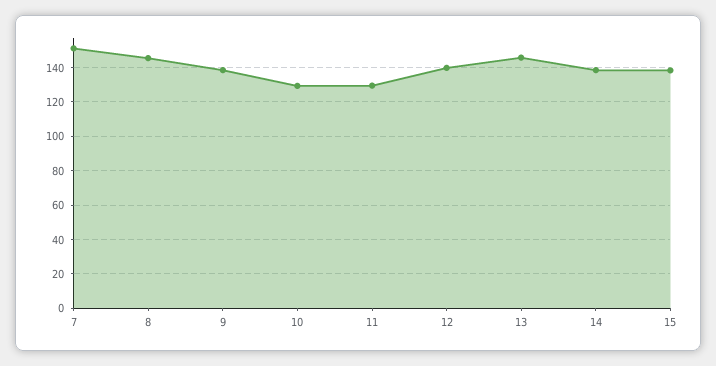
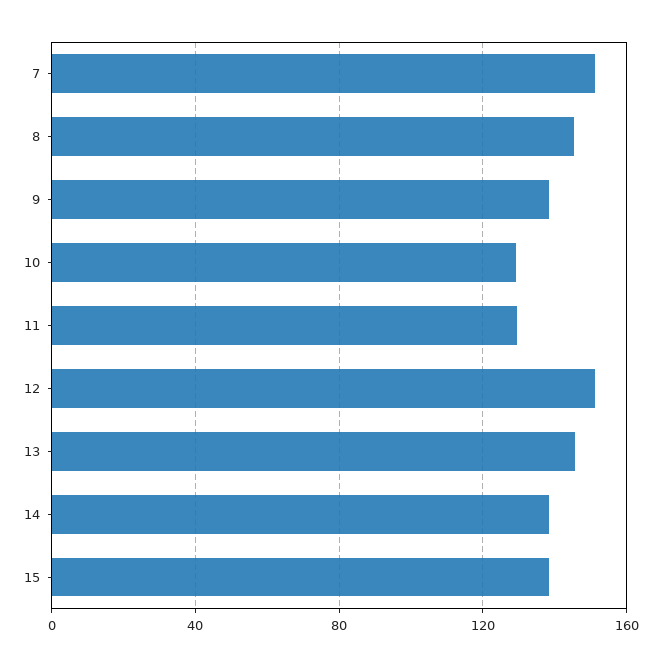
12: 140 -> 150

